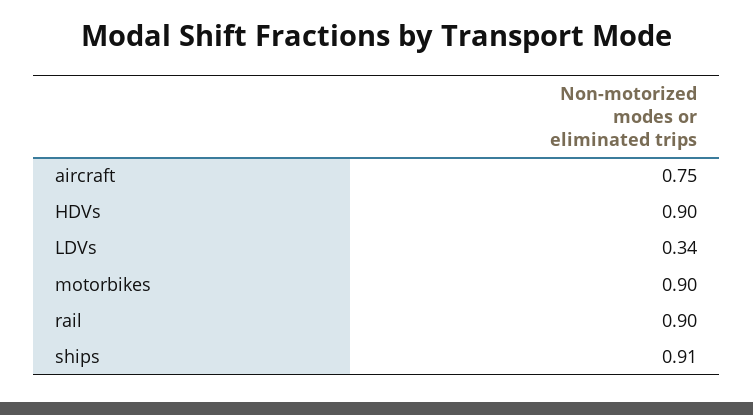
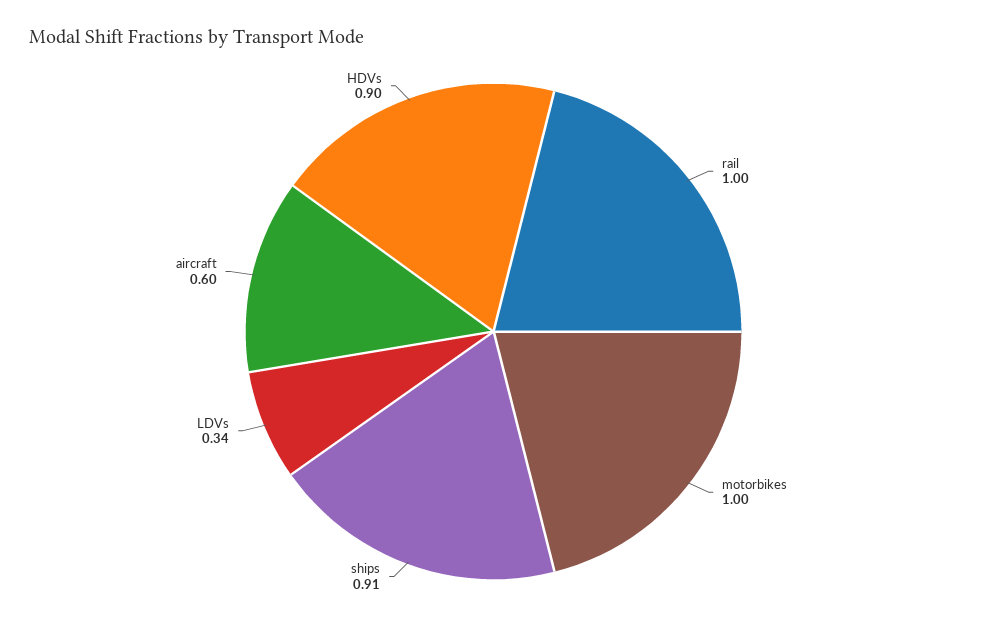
aircraft: 0.75 -> 0.6
motorbikes: 0.9 -> 1
rail: 0.9 -> 1

